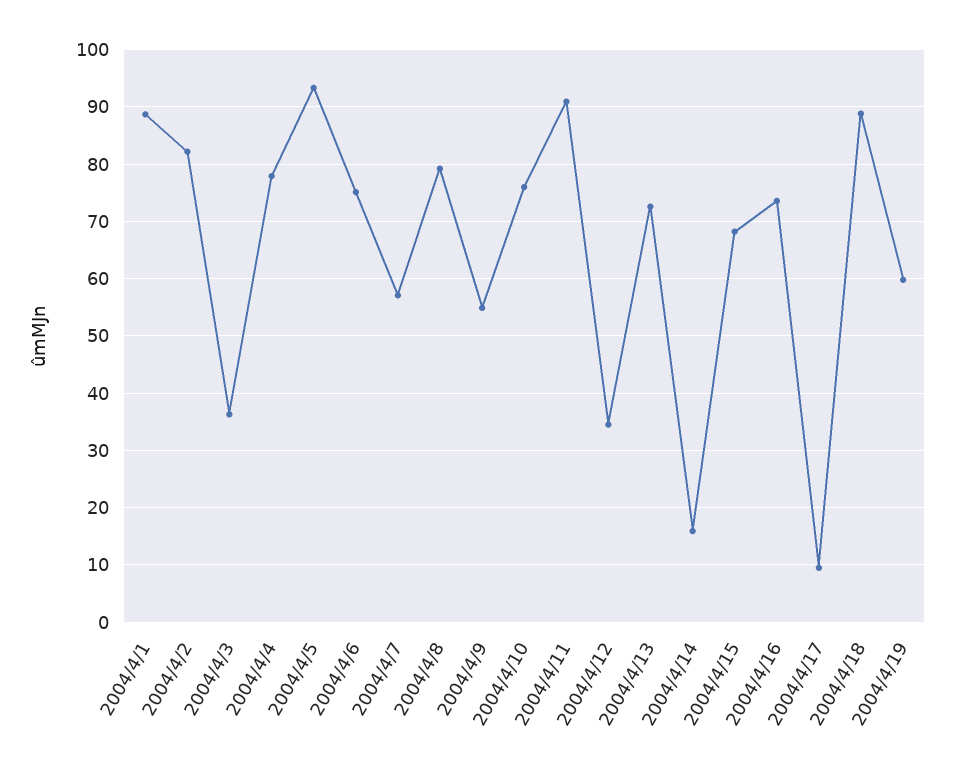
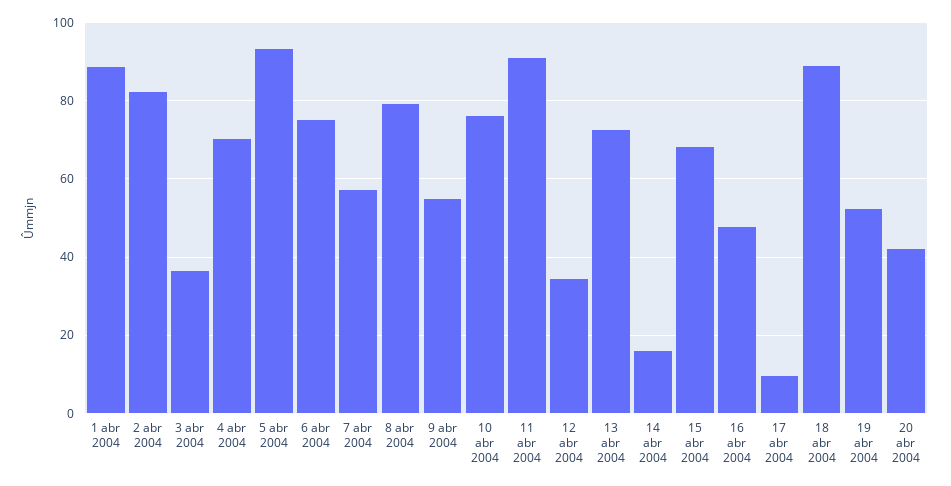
2004/4/4: 78 -> 70
2004/4/16: 74 -> 48
2004/4/19: 60 -> 52
20 abr 2004: none -> 42

